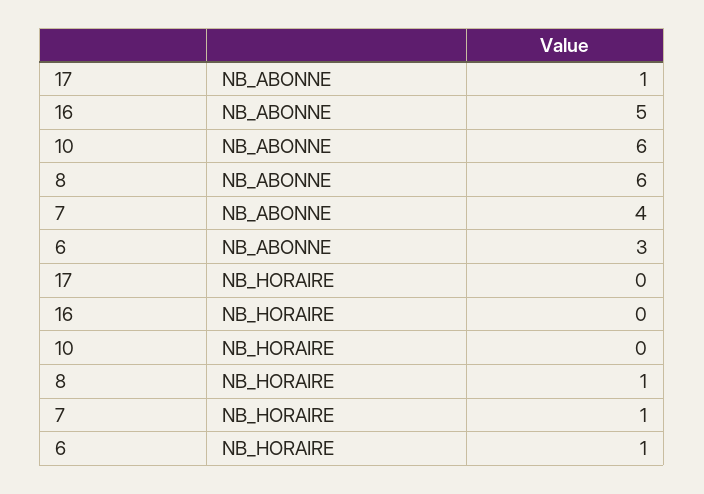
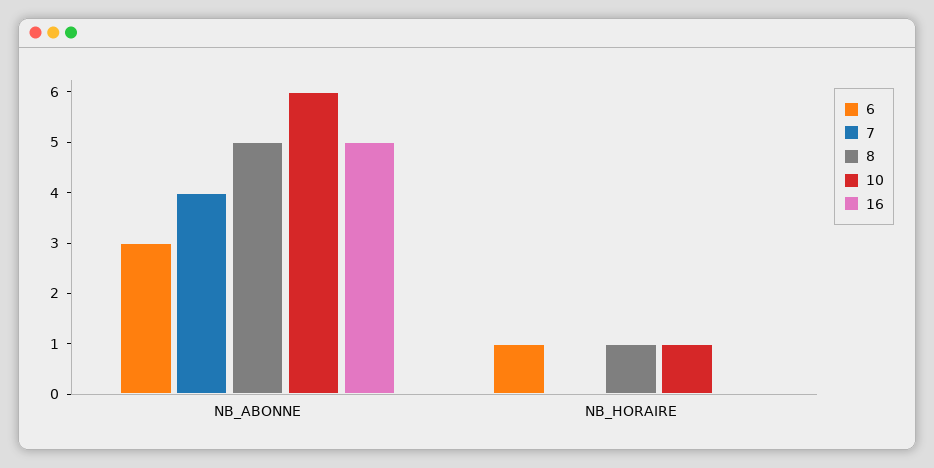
17, NB_ABONNE: 1 -> none
8, NB_ABONNE: 6 -> 5
17, NB_HORAIRE: 0 -> none
10, NB_HORAIRE: 0 -> 1
7, NB_HORAIRE: 1 -> 0

